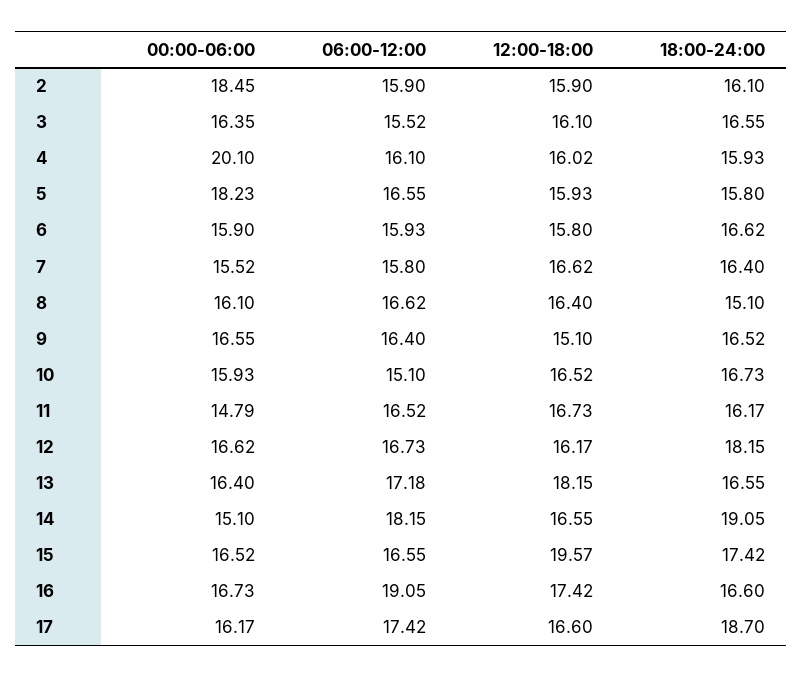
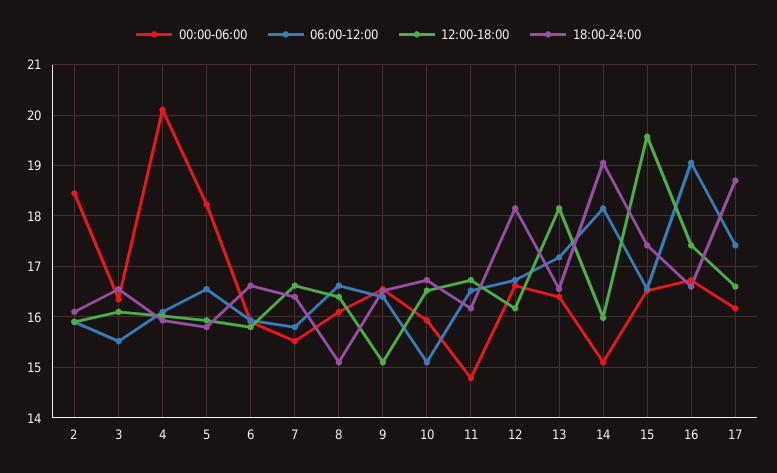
12:00-18:00, 14: 16.55 -> 16

